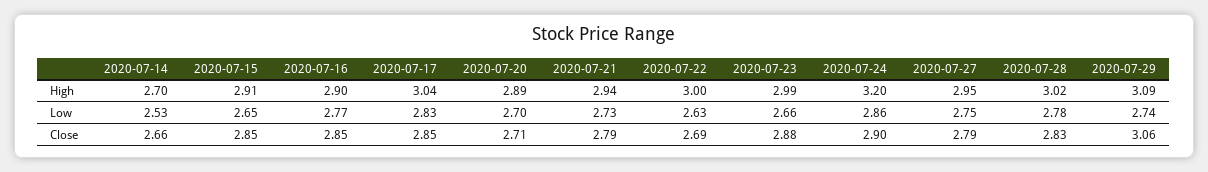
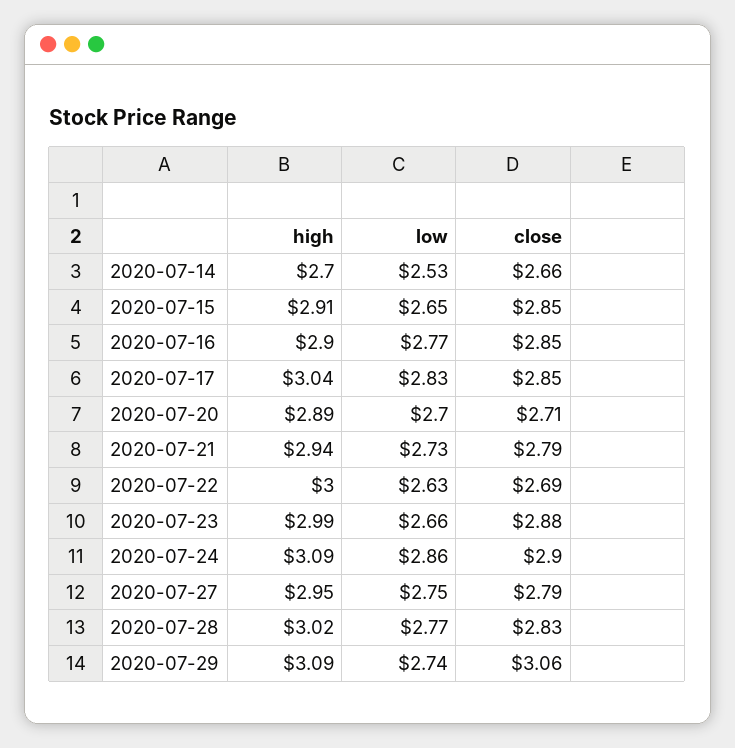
2020-07-24, High: 3.2 -> 3.09
2020-07-28, Low: 2.78 -> 2.77

